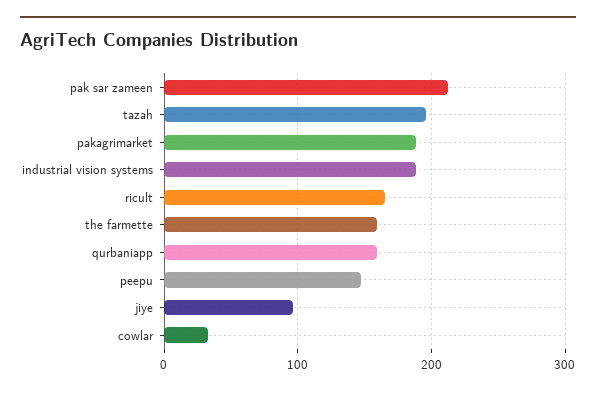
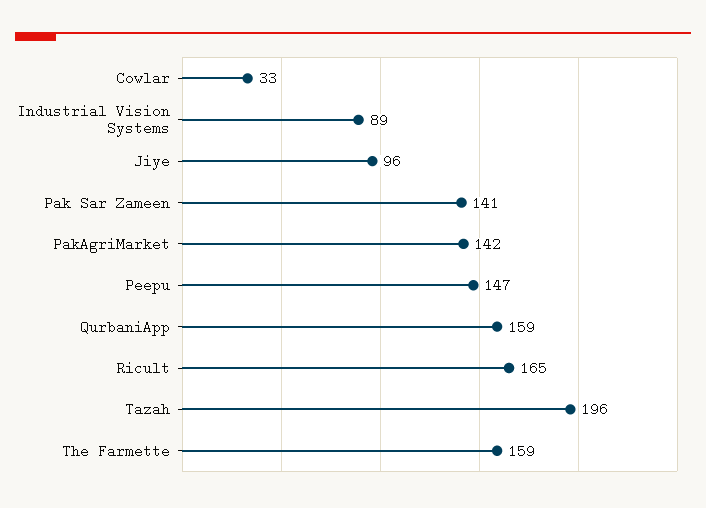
pak sar zameen: 210 -> 141
pakagrimarket: 190 -> 142
industrial vision systems: 190 -> 89

